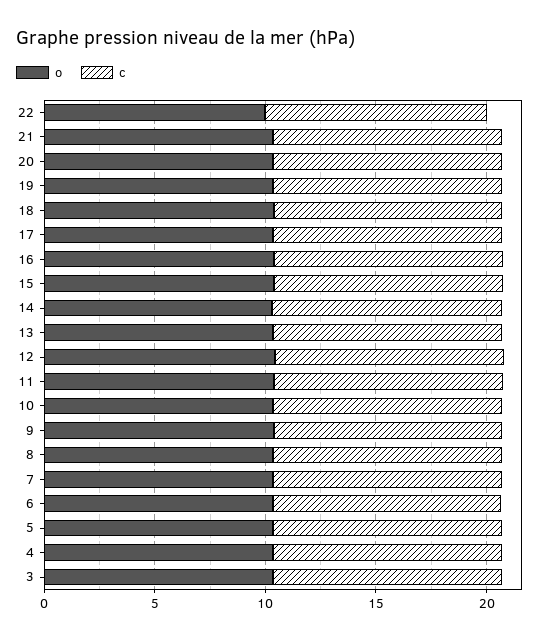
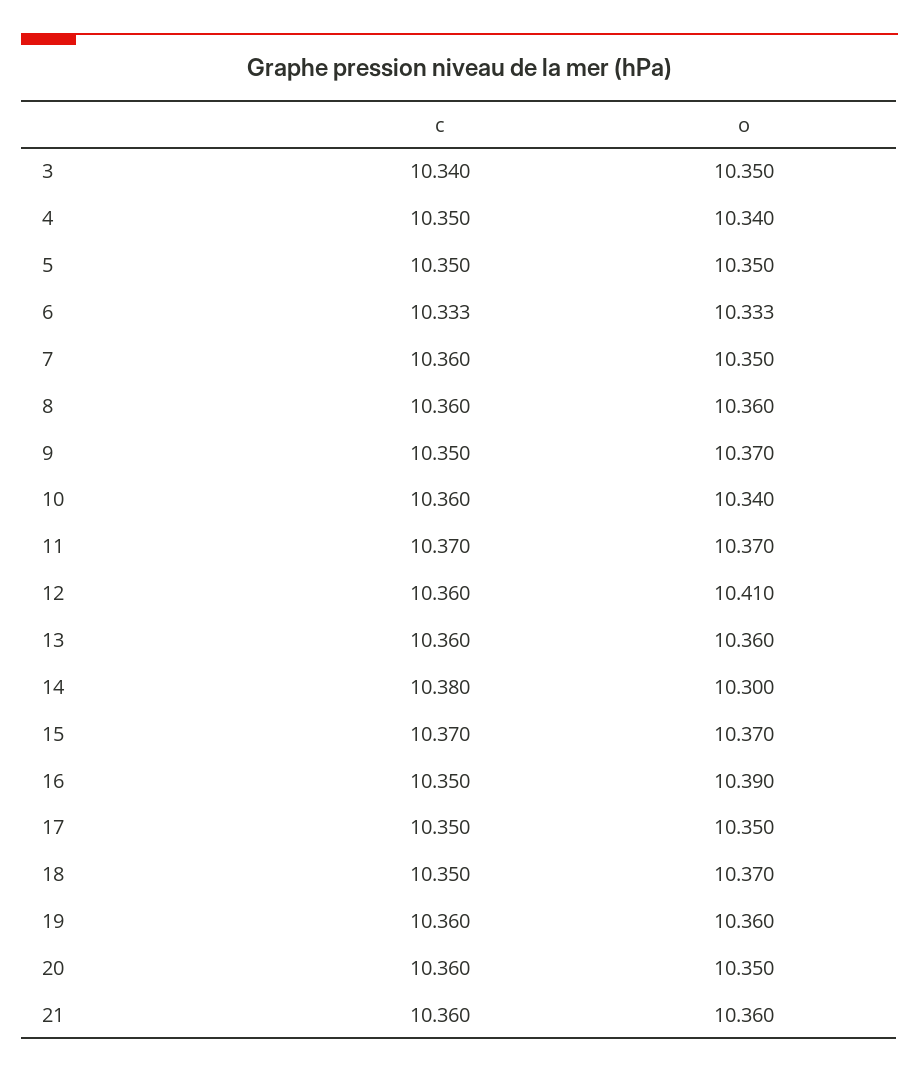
o, 22: 10 -> none
c, 22: 10 -> none

